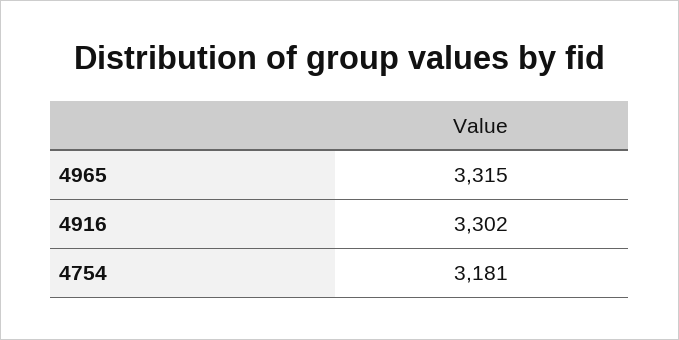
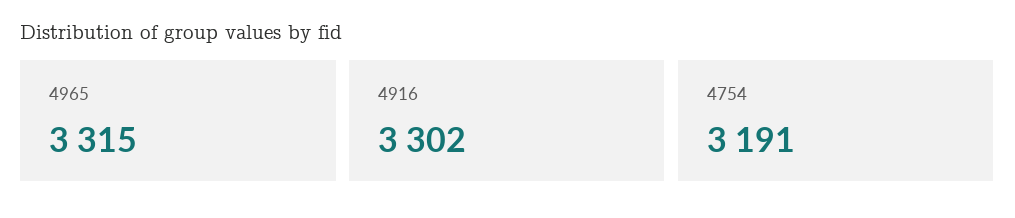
4754: 3181 -> 3191

